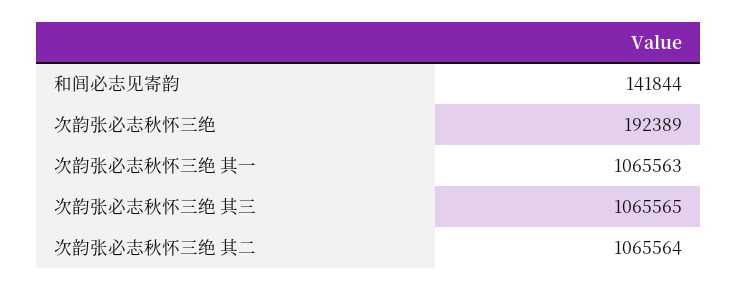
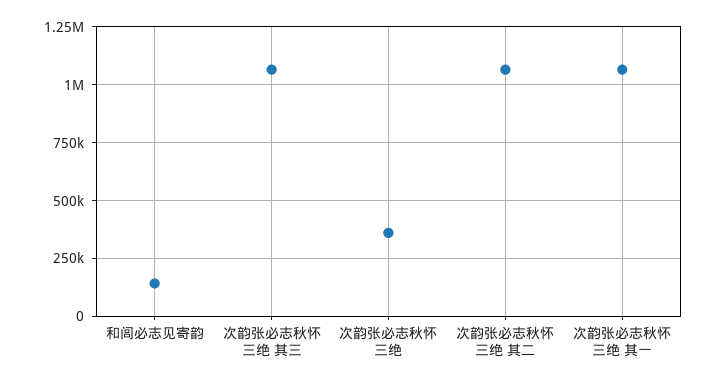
次韵张必志秋怀三绝: 192389 -> 350000

